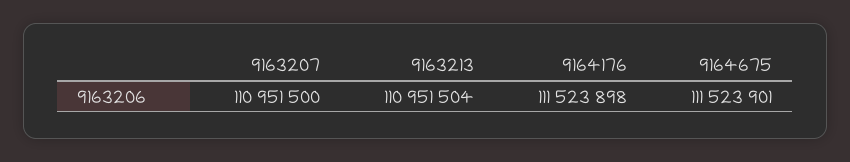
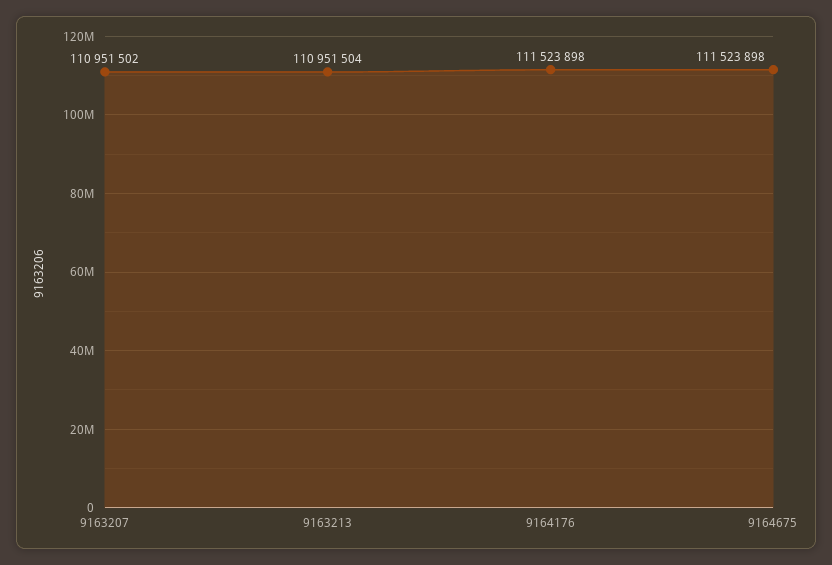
9163207: 110951500 -> 110951502
9164675: 111523901 -> 111523898

